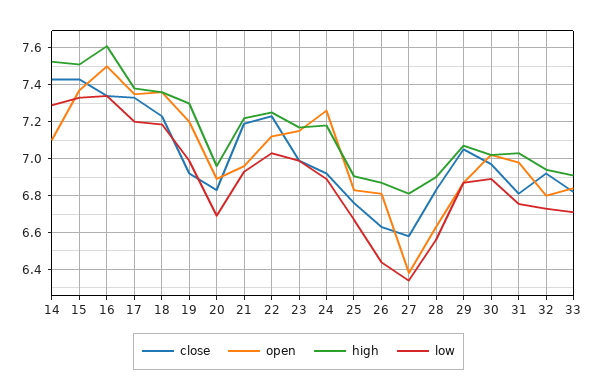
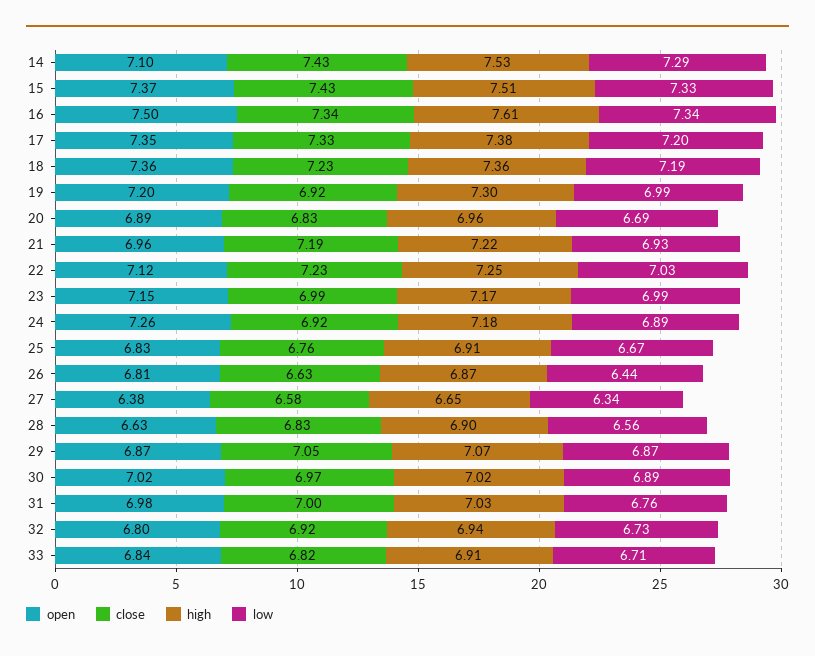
high, 27: 6.8 -> 6.65
close, 31: 6.8 -> 7

